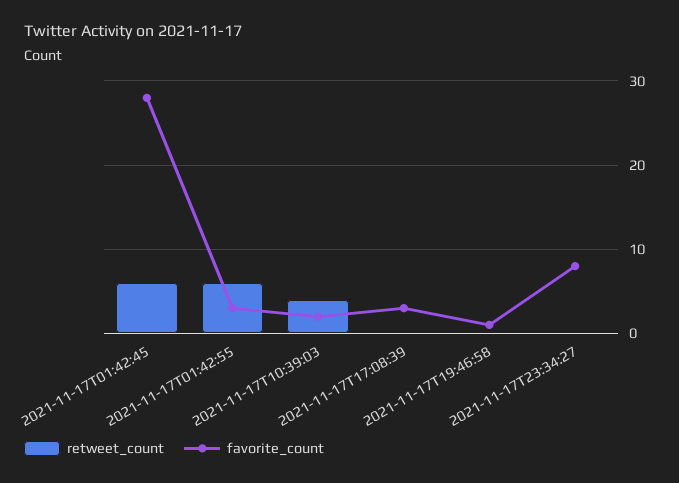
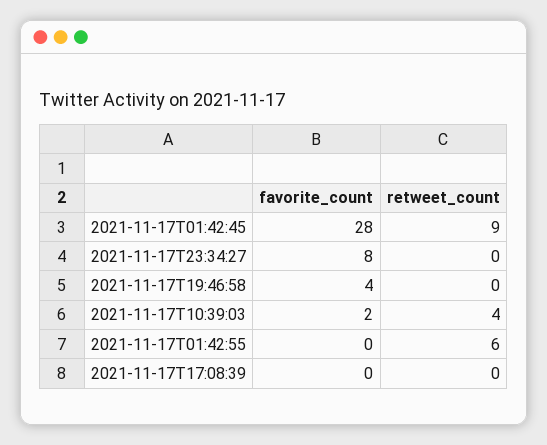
retweet_count, 2021-11-17T01:42:45: 6 -> 9
favorite_count, 2021-11-17T01:42:55: 3 -> 0
favorite_count, 2021-11-17T17:08:39: 3 -> 0
favorite_count, 2021-11-17T19:46:58: 1 -> 4

